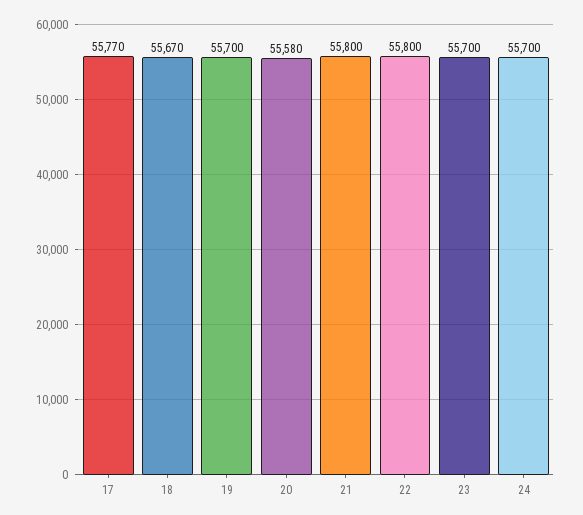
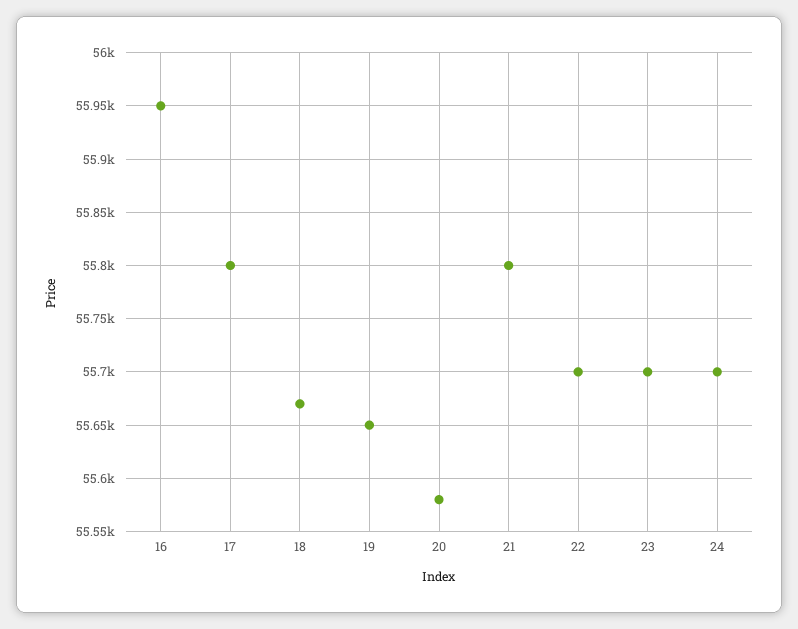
17: 55770 -> 55800
19: 55700 -> 55650
22: 55800 -> 55700
16: none -> 55950

